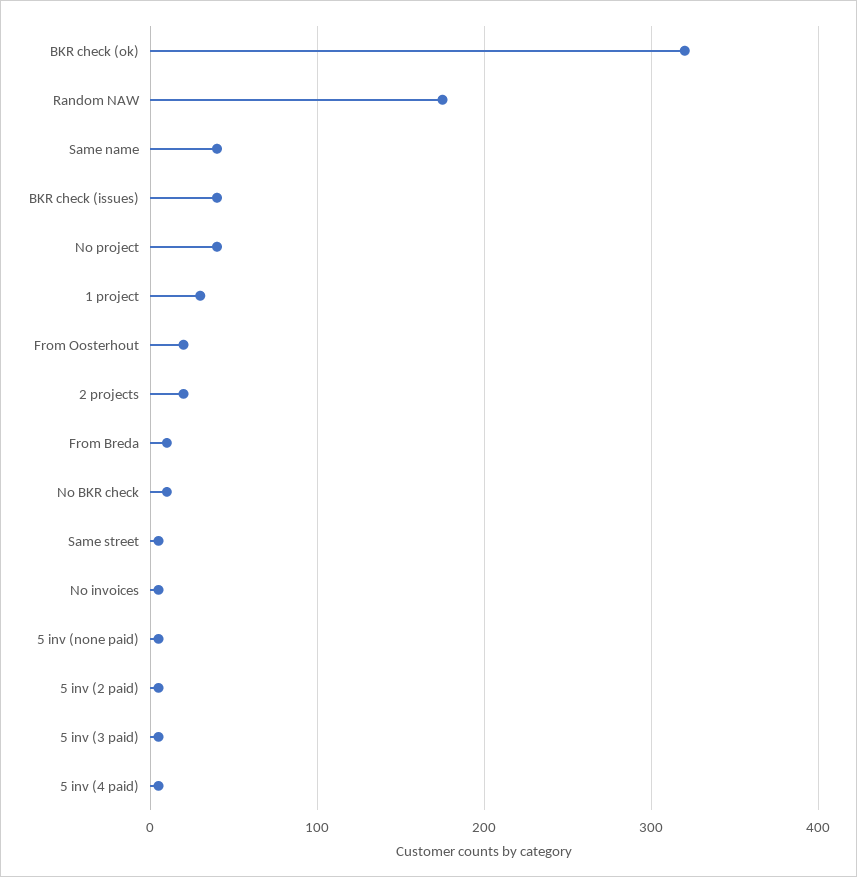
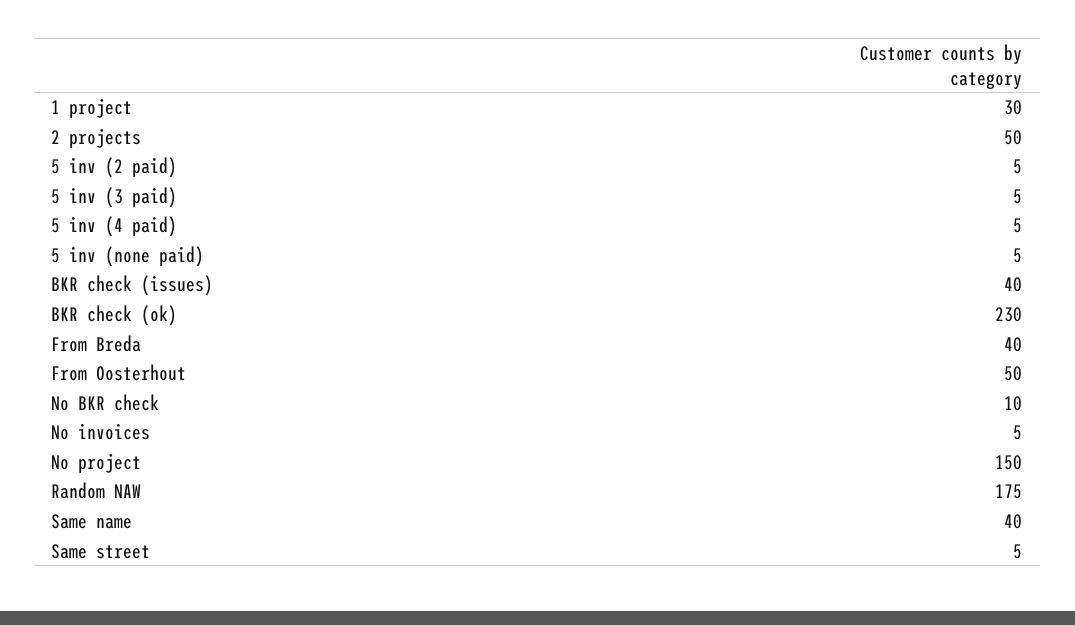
BKR check (ok): 320 -> 230
No project: 40 -> 150
From Oosterhout: 20 -> 50
2 projects: 20 -> 50
From Breda: 10 -> 40

